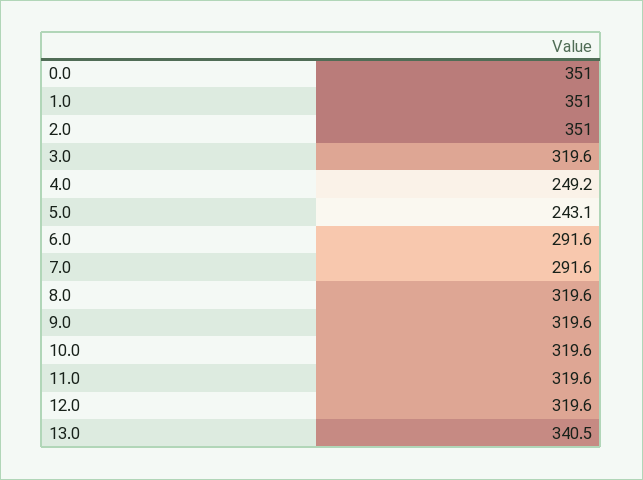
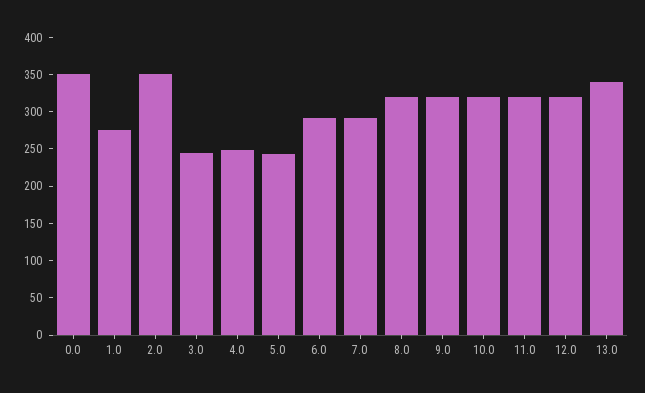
1.0: 351 -> 275
3.0: 319.6 -> 250

